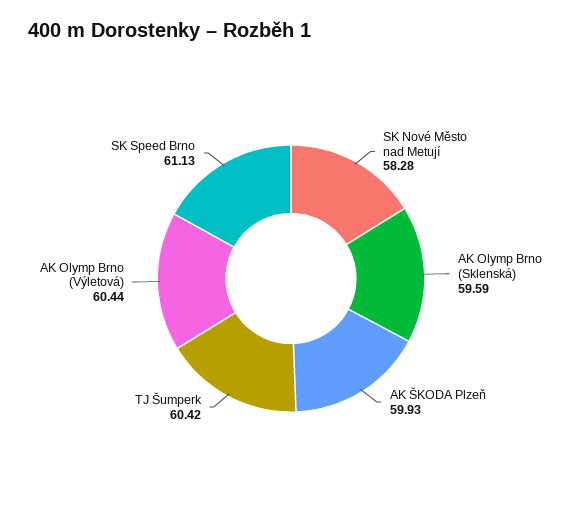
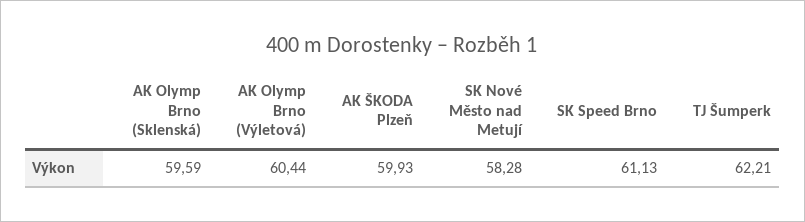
TJ Šumperk: 60.42 -> 62.21

